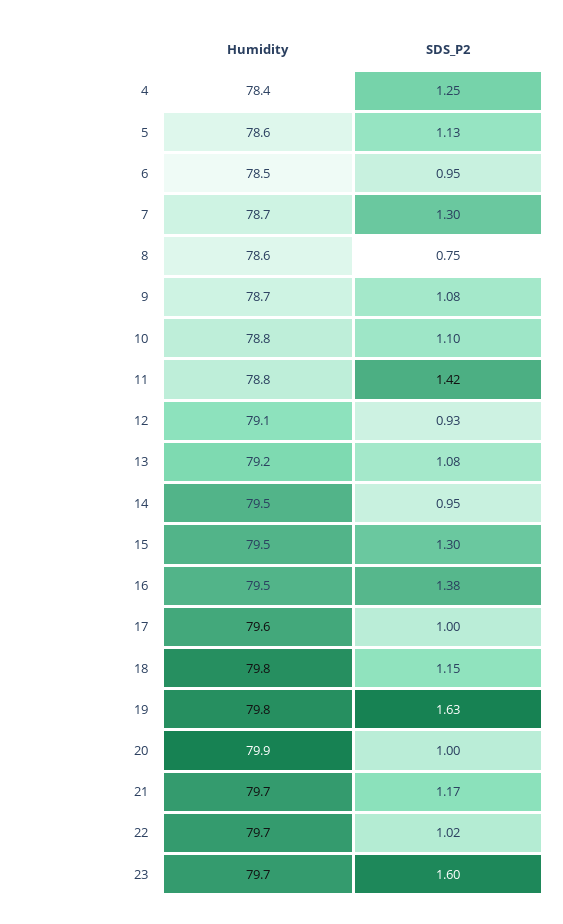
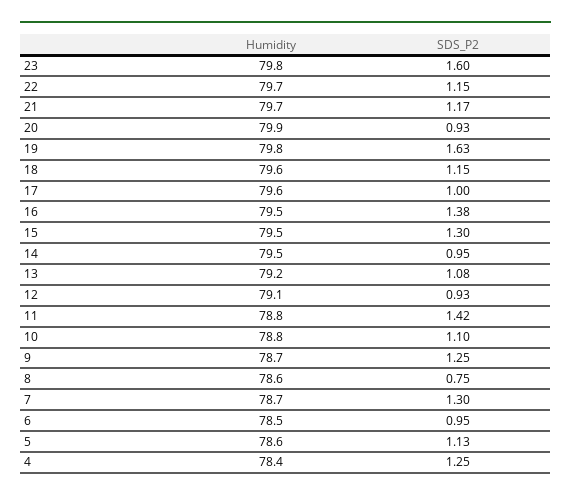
SDS_P2, 9: 1.08 -> 1.25
Humidity, 18: 79.8 -> 79.6
SDS_P2, 20: 1 -> 0.93
SDS_P2, 22: 1.02 -> 1.15
Humidity, 23: 79.7 -> 79.8

